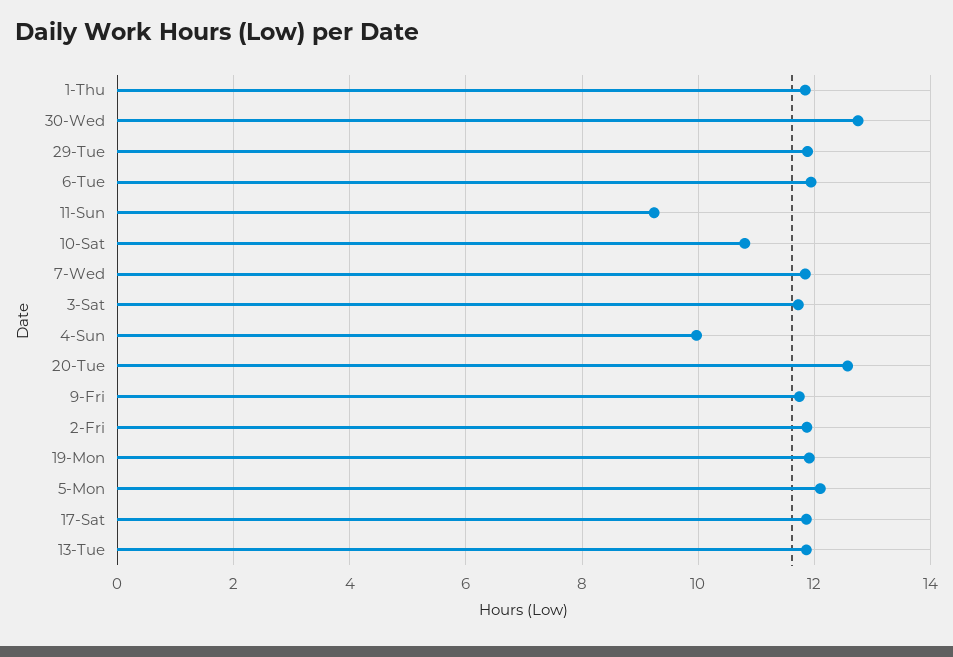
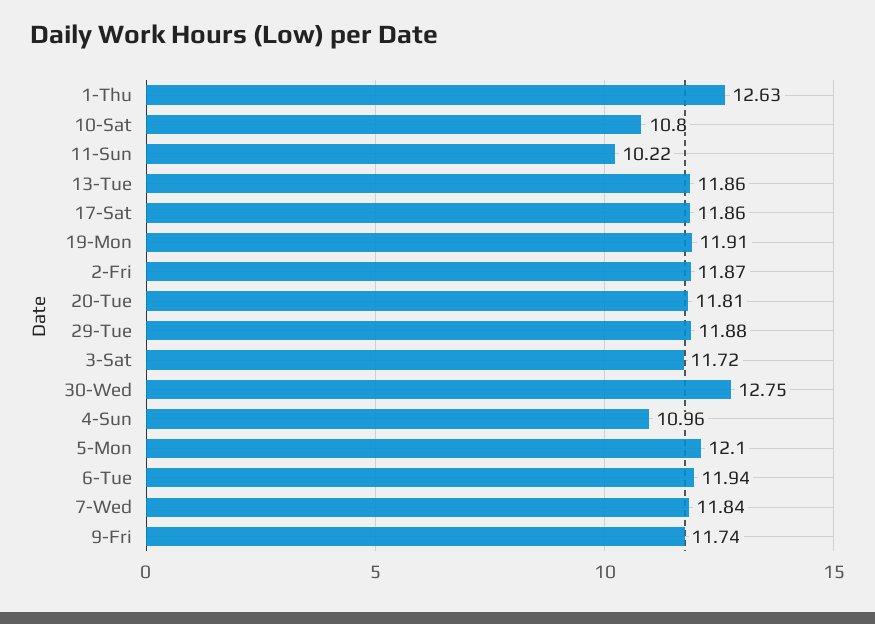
1-Thu: 11.8 -> 12.63
11-Sun: 9.2 -> 10.22
4-Sun: 10 -> 10.96
20-Tue: 12.6 -> 11.81

